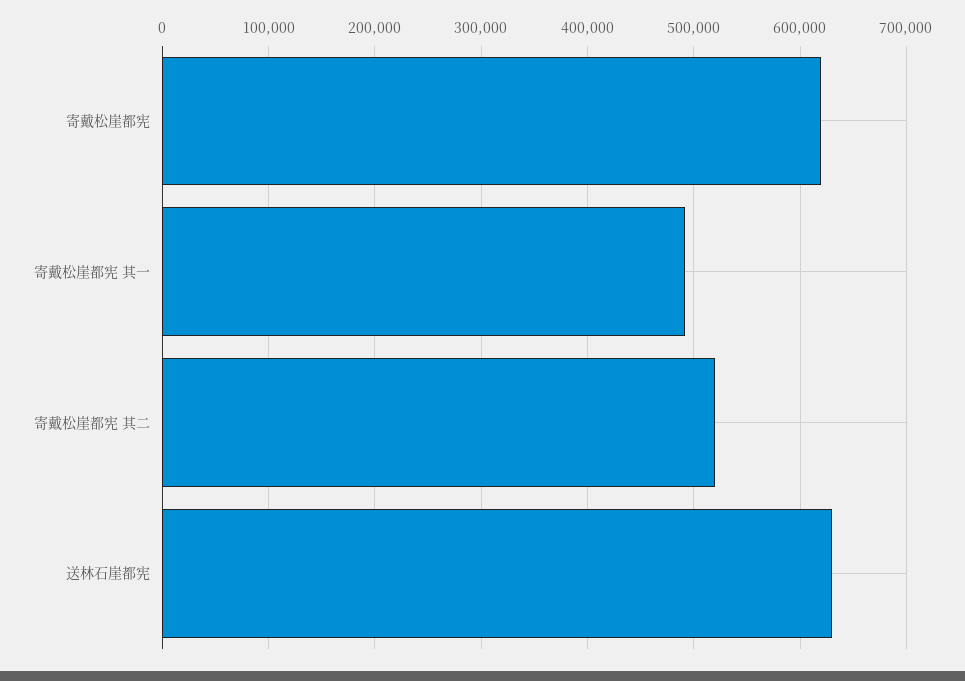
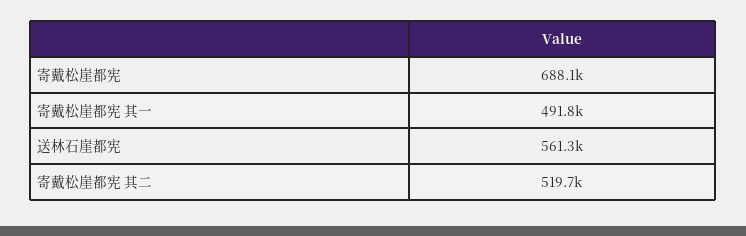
寄戴松崖都宪: 620000 -> 688100
送林石崖都宪: 630000 -> 561300

